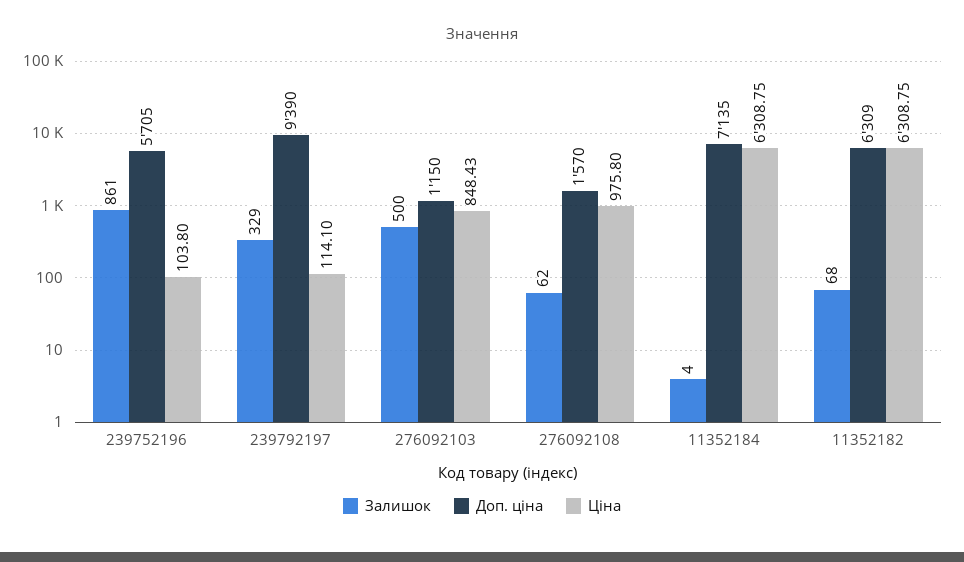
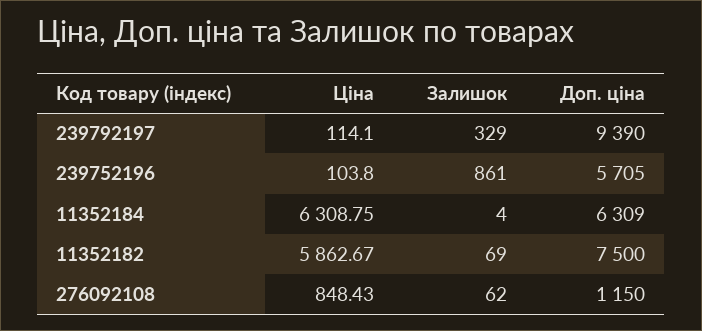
Залишок, 276092103: 500 -> none
Доп. ціна, 276092103: 1150 -> none
Ціна, 276092103: 848.43 -> none
Доп. ціна, 276092108: 1570 -> 1150
Ціна, 276092108: 975.8 -> 848.43
Доп. ціна, 11352184: 7135 -> 6309
Залишок, 11352182: 68 -> 69
Доп. ціна, 11352182: 6309 -> 7500
Ціна, 11352182: 6308.75 -> 5862.67

